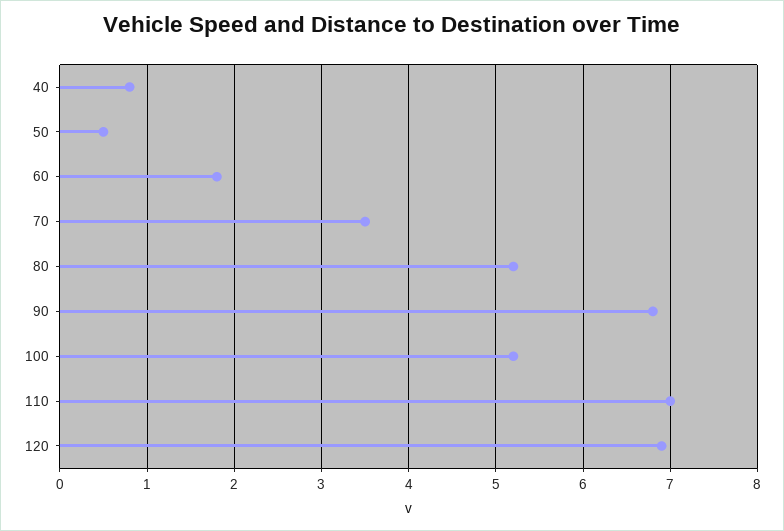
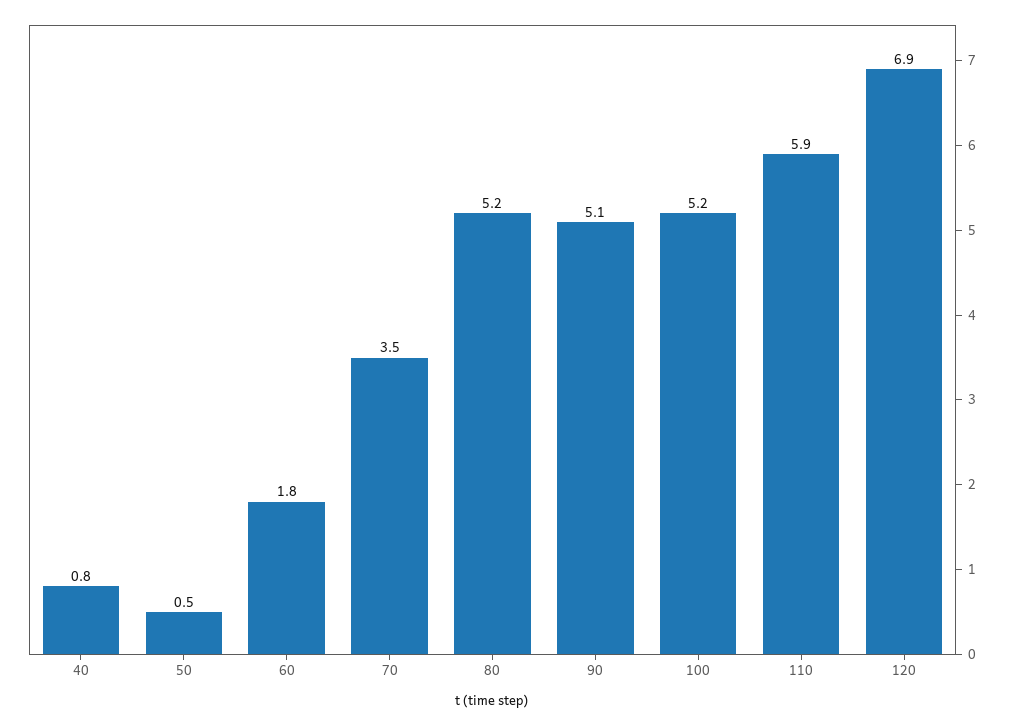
90: 6.8 -> 5.1
110: 7 -> 5.9

